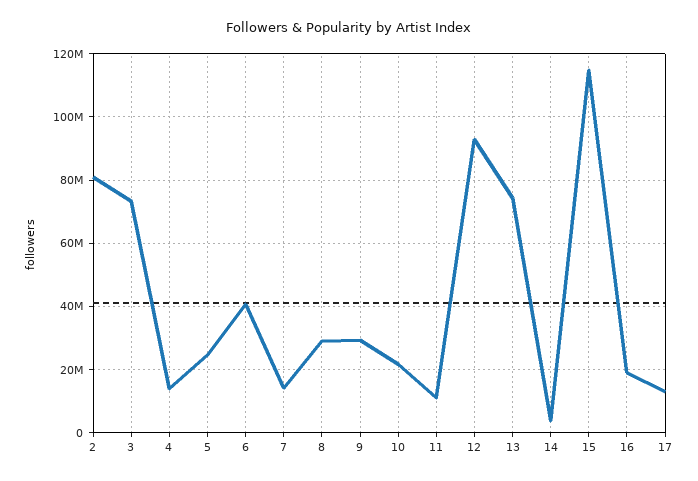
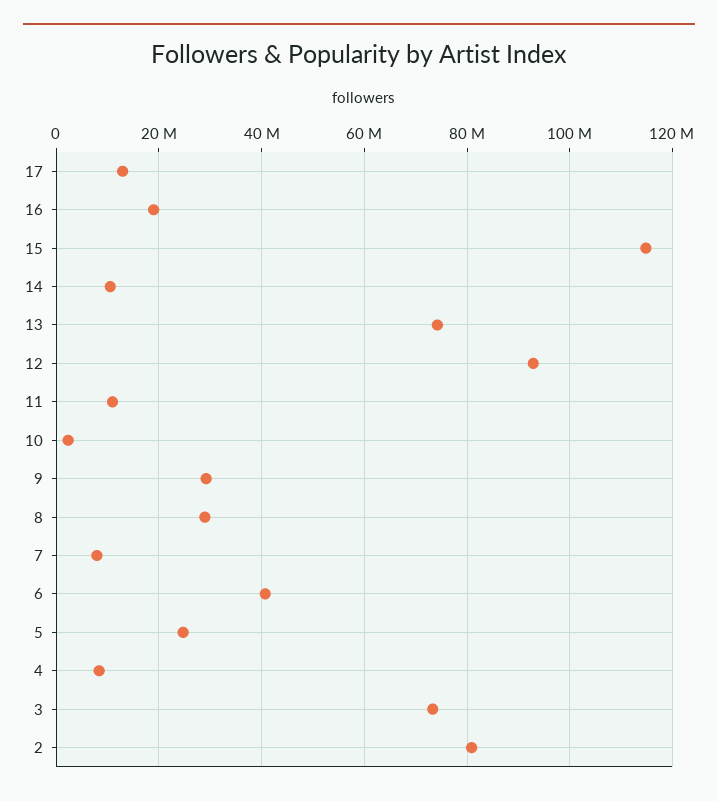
4: 14000000 -> 8000000
7: 14000000 -> 8000000
10: 22000000 -> 2000000
14: 4000000 -> 10000000

